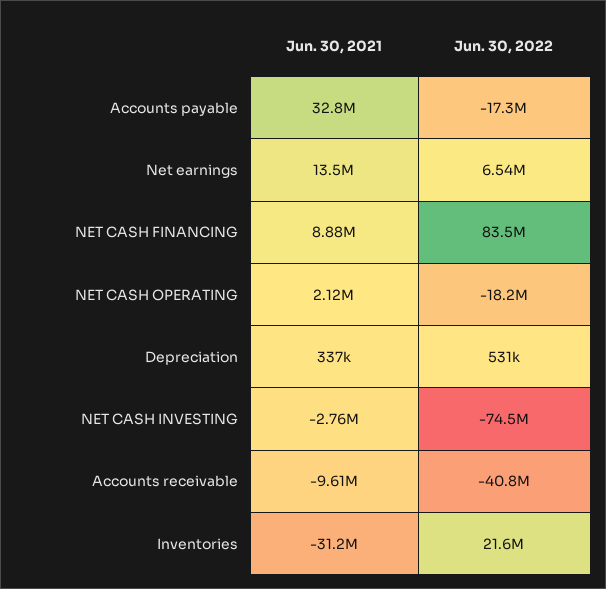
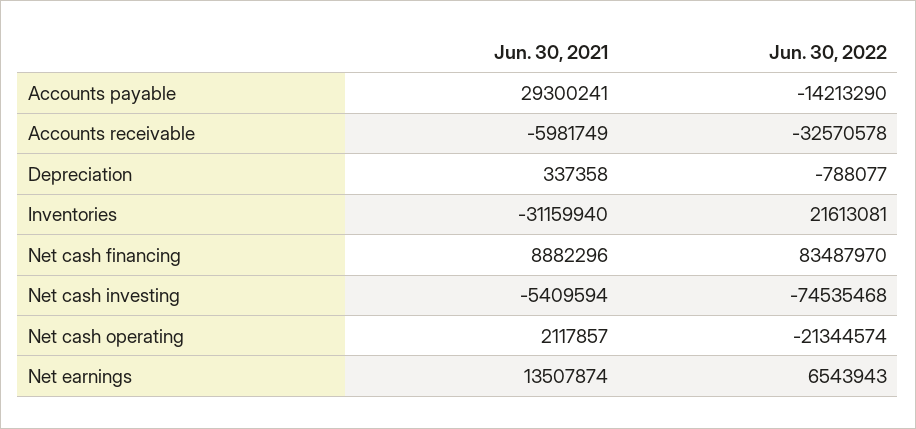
Jun. 30, 2021, Accounts payable: 32800000 -> 29300241
Jun. 30, 2022, Accounts payable: -17300000 -> -14213290
Jun. 30, 2022, NET CASH OPERATING: -18200000 -> -21344574
Jun. 30, 2022, Depreciation: 531000 -> -788077
Jun. 30, 2021, NET CASH INVESTING: -2760000 -> -5409594
Jun. 30, 2021, Accounts receivable: -9610000 -> -5981749
Jun. 30, 2022, Accounts receivable: -40800000 -> -32570578

